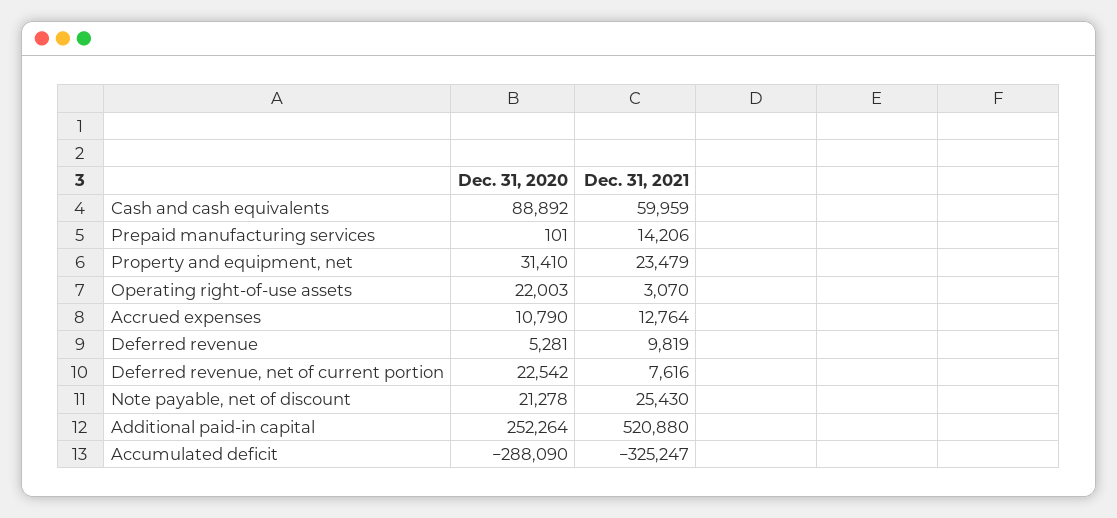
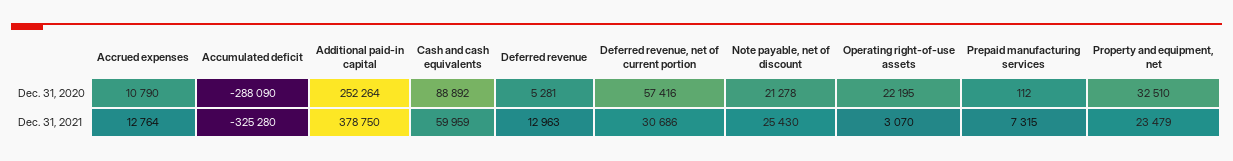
Dec. 31, 2020, Prepaid manufacturing services: 101 -> 112
Dec. 31, 2021, Prepaid manufacturing services: 14206 -> 7315
Dec. 31, 2020, Property and equipment, net: 31410 -> 32510
Dec. 31, 2020, Operating right-of-use assets: 22003 -> 22195
Dec. 31, 2021, Deferred revenue: 9819 -> 12963
Dec. 31, 2020, Deferred revenue, net of current portion: 22542 -> 57416
Dec. 31, 2021, Deferred revenue, net of current portion: 7616 -> 30686
Dec. 31, 2021, Additional paid-in capital: 520880 -> 378750
Dec. 31, 2021, Accumulated deficit: -325247 -> -325280

